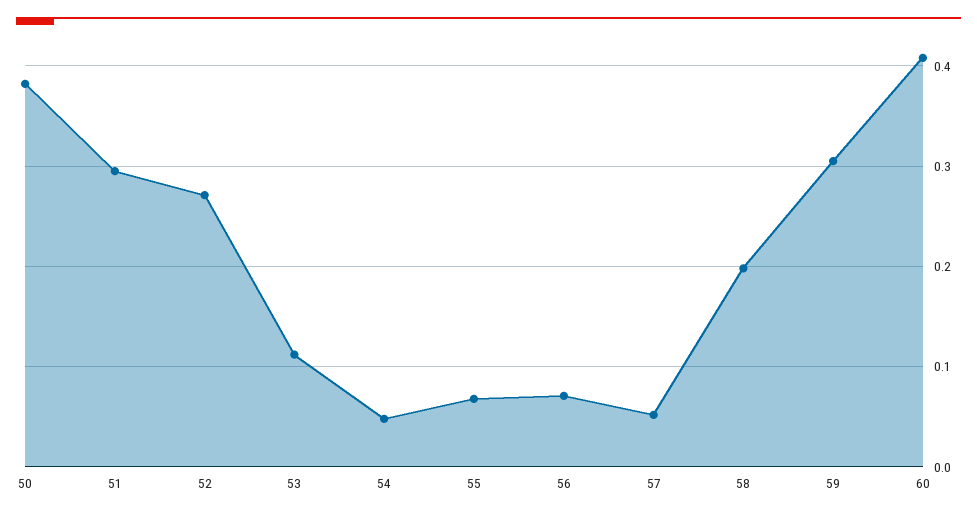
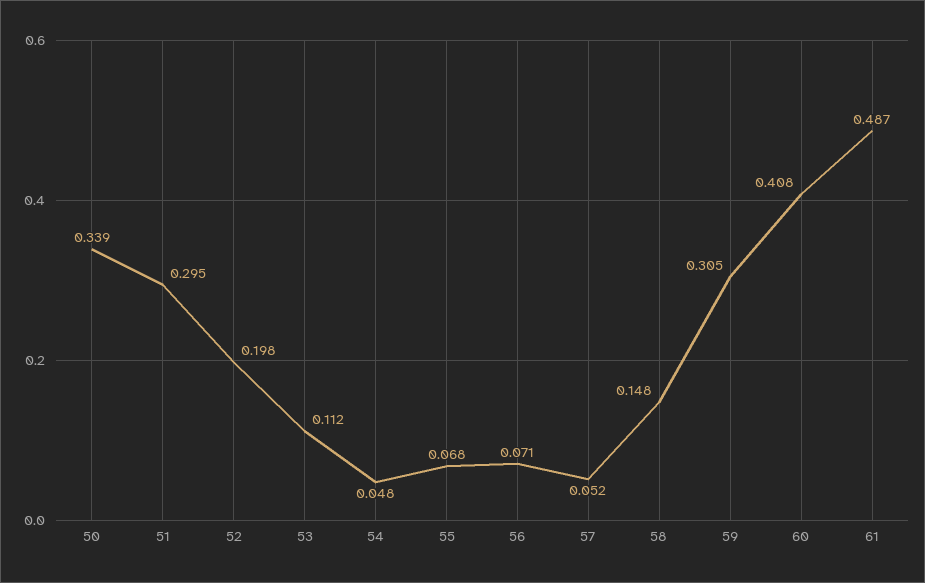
50: 0.38 -> 0.339
52: 0.27 -> 0.198
58: 0.2 -> 0.148
61: none -> 0.487

